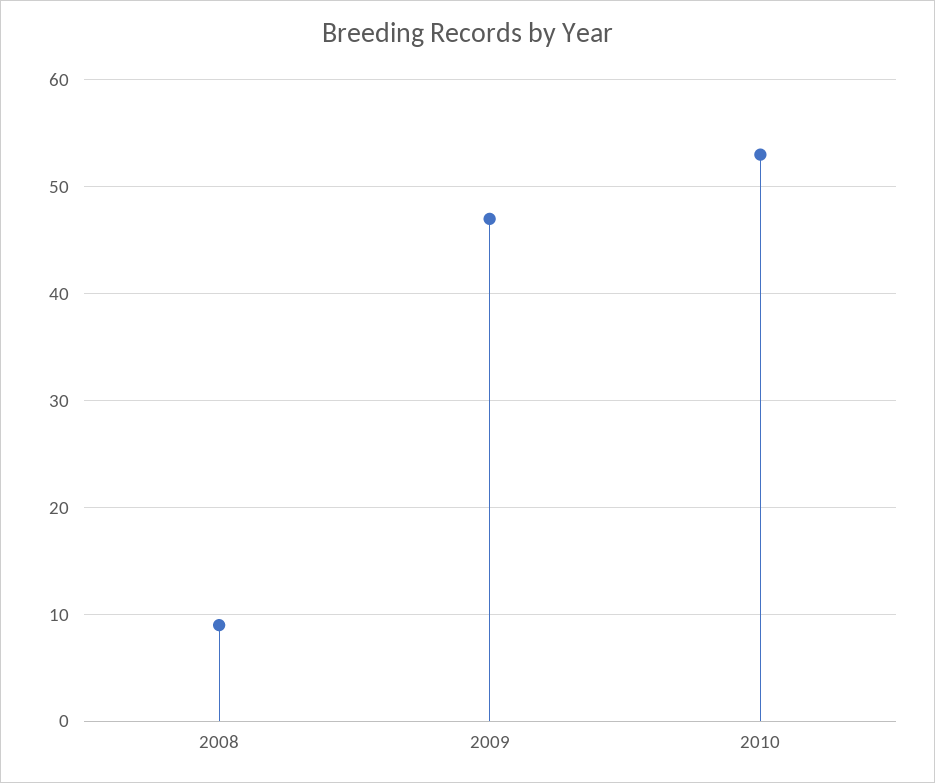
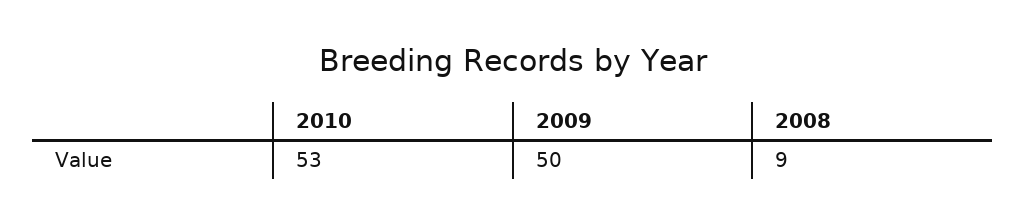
2009: 47 -> 50

